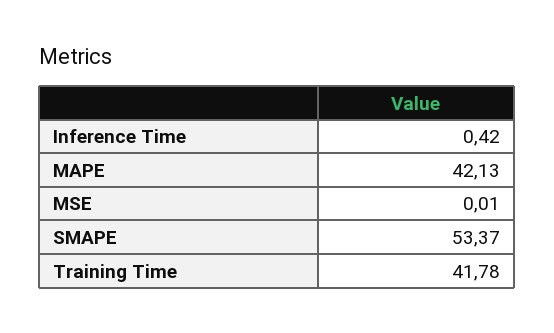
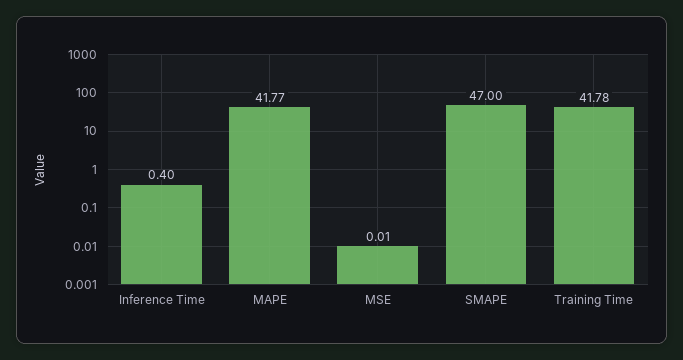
Inference Time: 0.42 -> 0.4
MAPE: 42.13 -> 41.77
SMAPE: 53.37 -> 47

